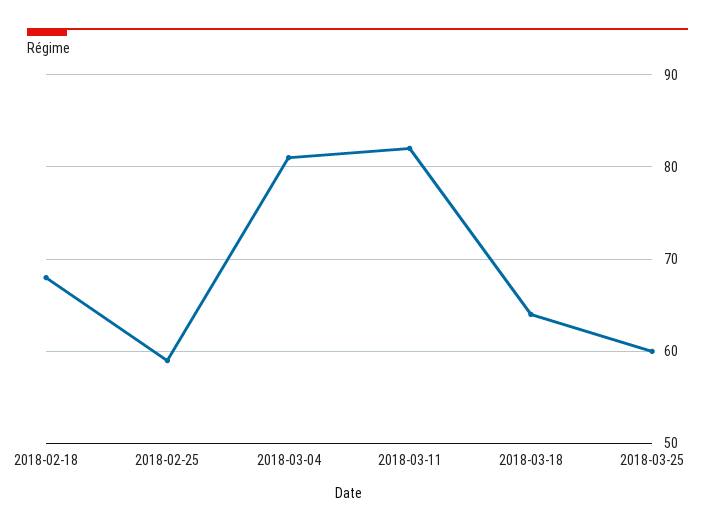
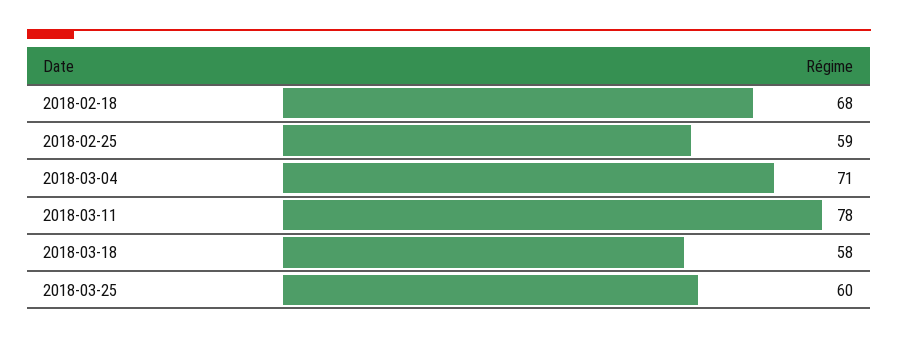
2018-03-04: 81 -> 71
2018-03-11: 82 -> 78
2018-03-18: 64 -> 58

